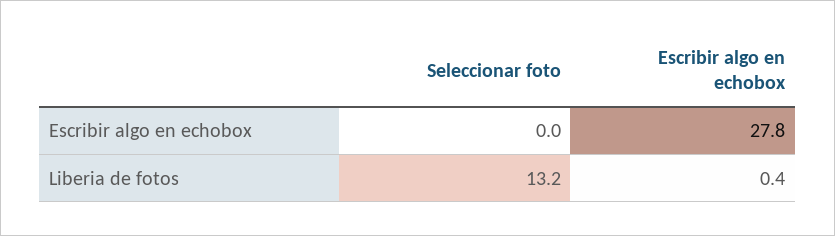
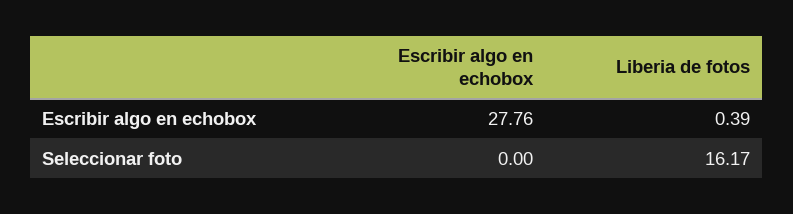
Seleccionar foto, Liberia de fotos: 13.2 -> 16.17

